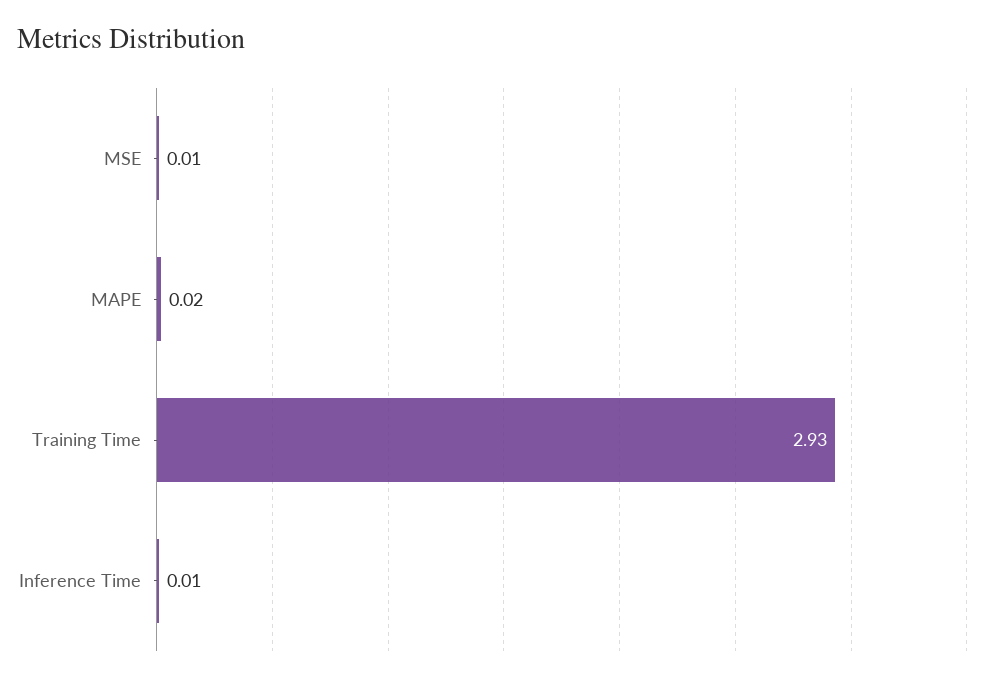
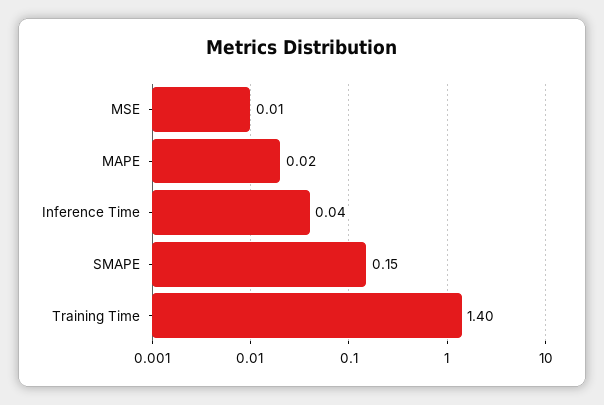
Training Time: 2.93 -> 1.4
Inference Time: 0.01 -> 0.04
SMAPE: none -> 0.15

